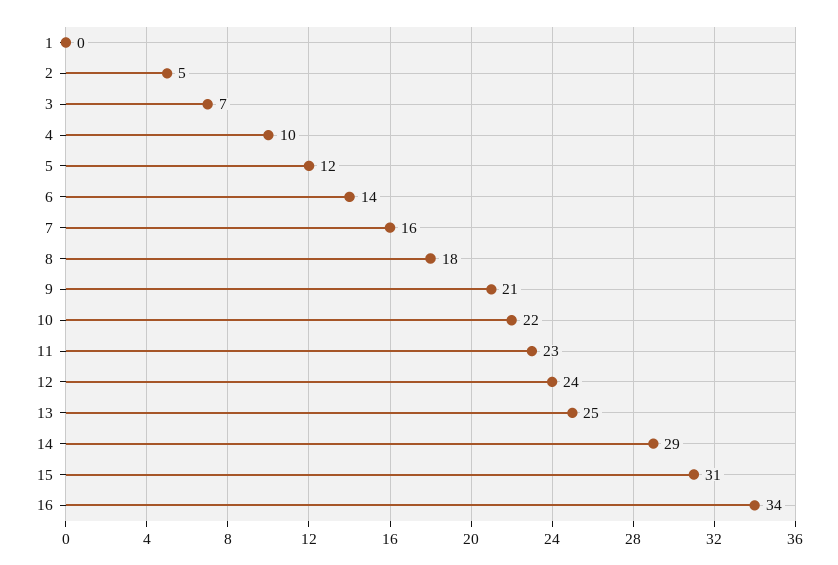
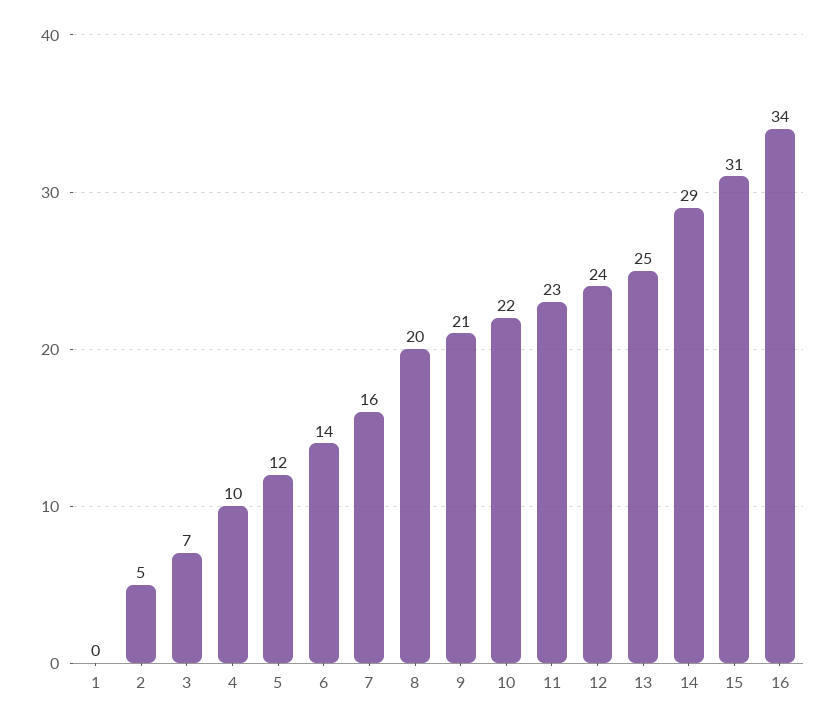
8: 18 -> 20

